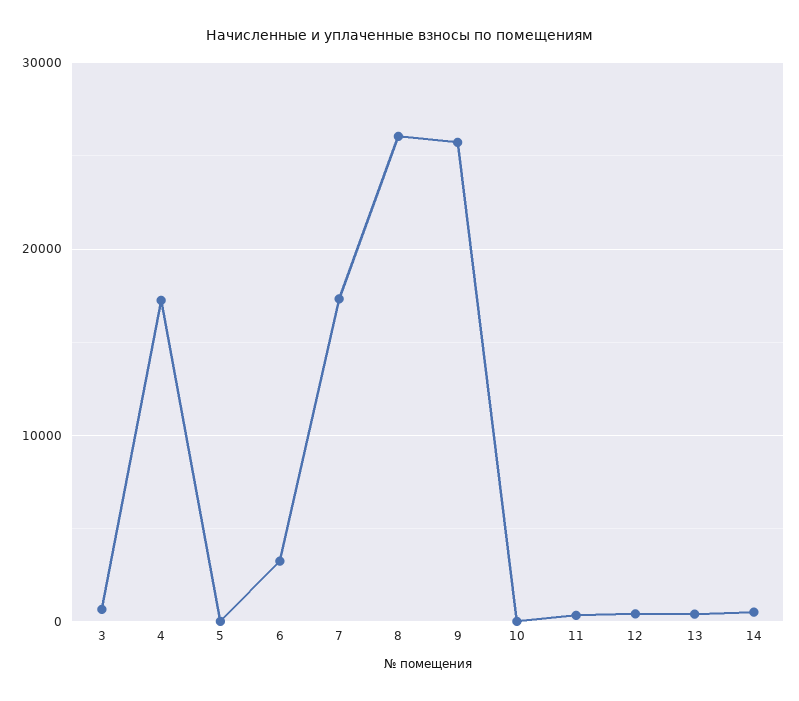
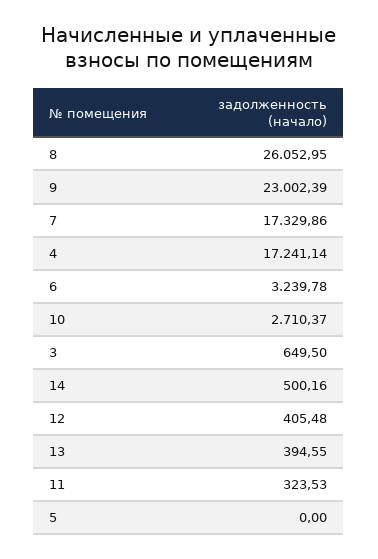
9: 26000 -> 23002.39
10: 0 -> 2710.37

